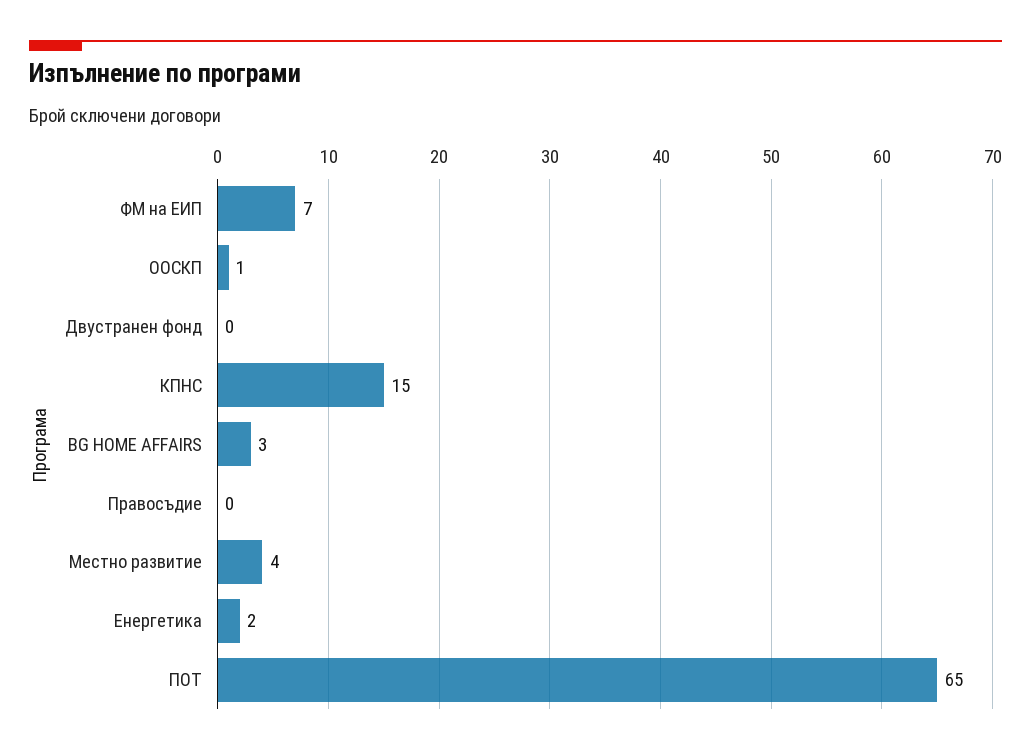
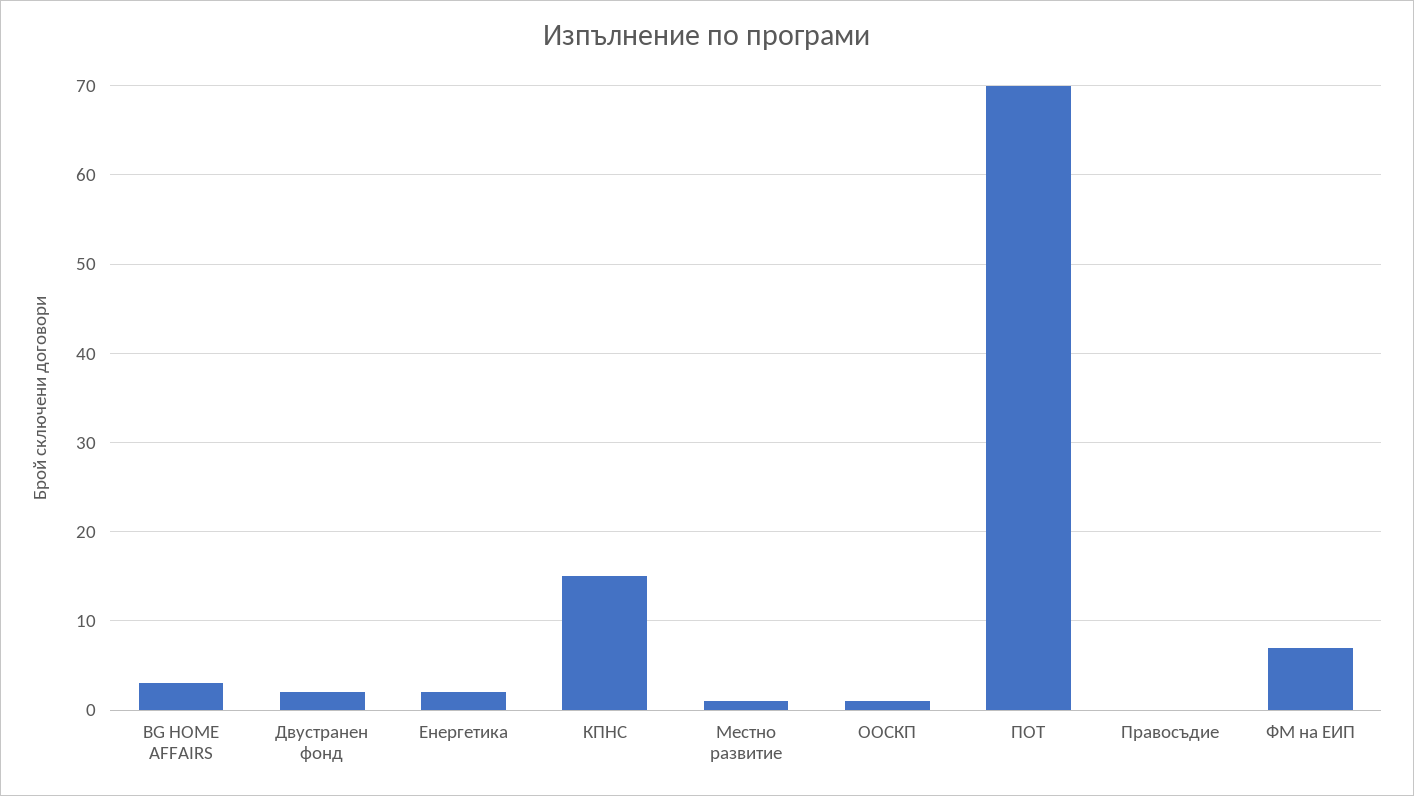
Двустранен фонд: 0 -> 2
Местно развитие: 4 -> 1
ПОТ: 65 -> 70

